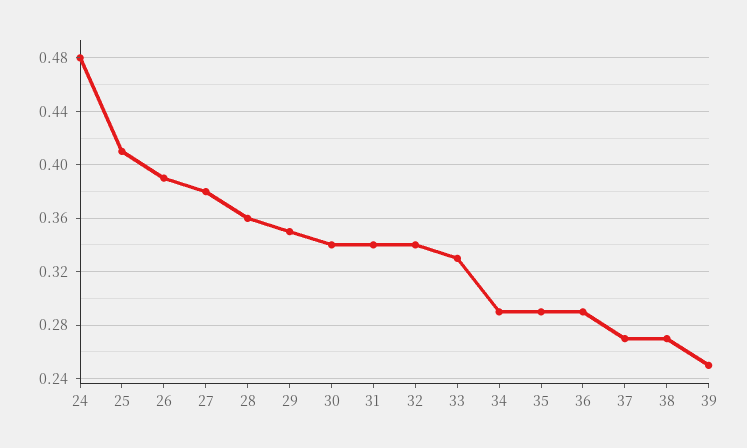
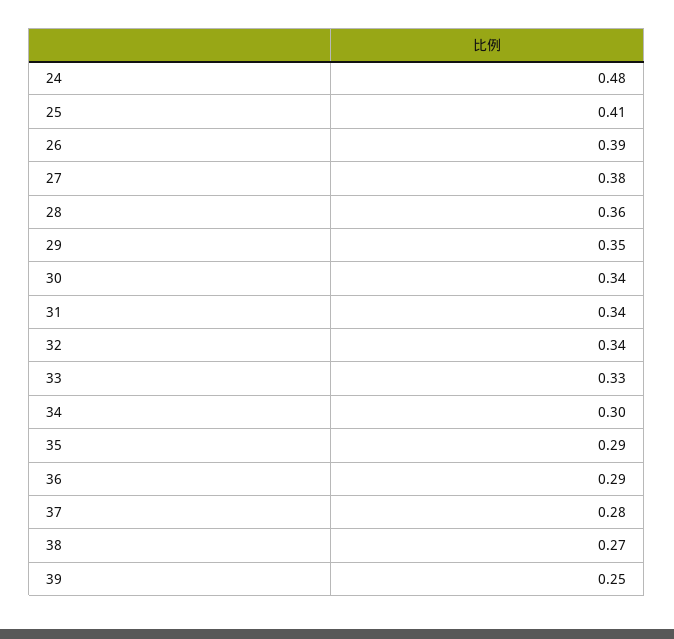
34: 0.29 -> 0.3
37: 0.27 -> 0.28

